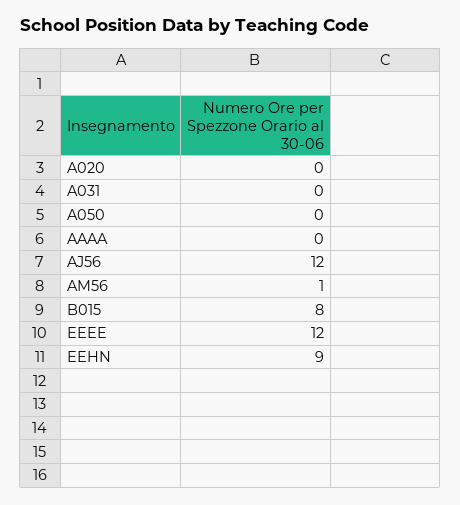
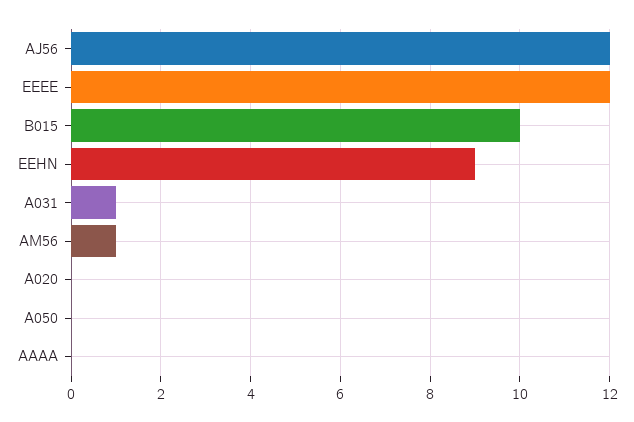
A031: 0 -> 1
B015: 8 -> 10

